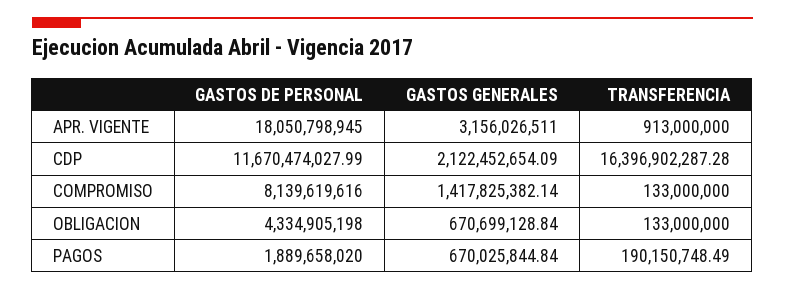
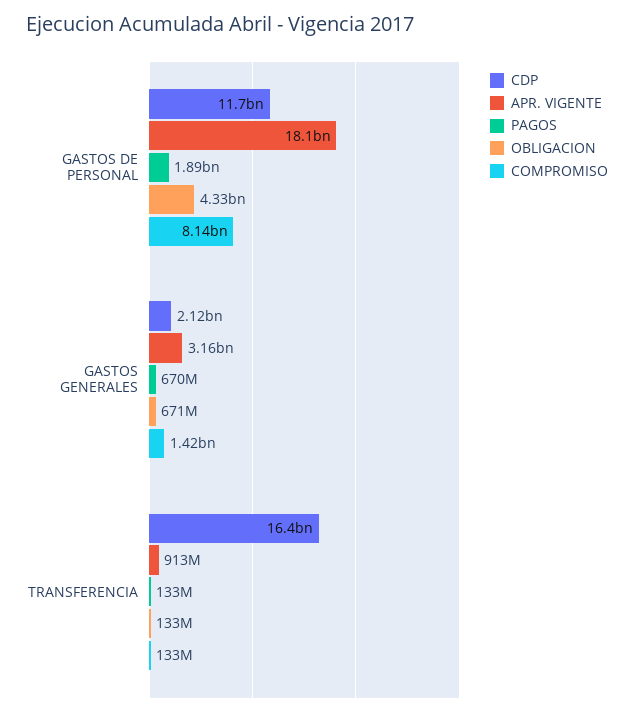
PAGOS, TRANSFERENCIA: 190150748.49 -> 133000000

